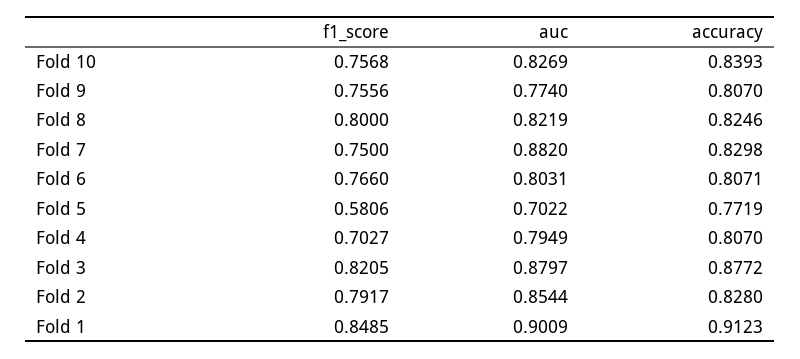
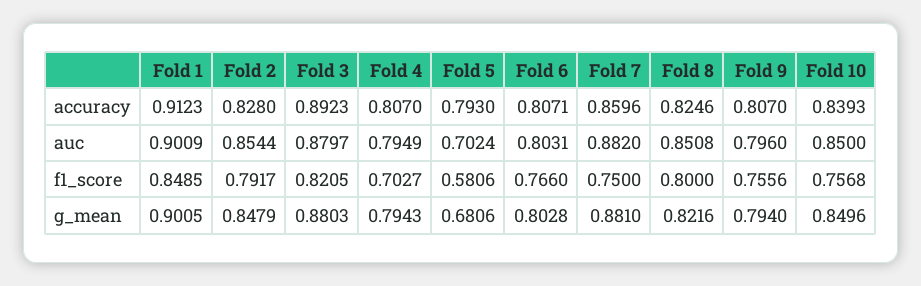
auc, Fold 10: 0.8269 -> 0.85
auc, Fold 9: 0.774 -> 0.796
auc, Fold 8: 0.8219 -> 0.8508
accuracy, Fold 7: 0.8298 -> 0.8596
auc, Fold 5: 0.7022 -> 0.7024
accuracy, Fold 5: 0.7719 -> 0.793
accuracy, Fold 3: 0.8772 -> 0.8923
g_mean, Fold 1: none -> 0.9005
g_mean, Fold 2: none -> 0.8479
g_mean, Fold 3: none -> 0.8803
g_mean, Fold 4: none -> 0.7943
g_mean, Fold 5: none -> 0.6806
g_mean, Fold 6: none -> 0.8028
g_mean, Fold 7: none -> 0.881
g_mean, Fold 8: none -> 0.8216
g_mean, Fold 9: none -> 0.794
g_mean, Fold 10: none -> 0.8496

